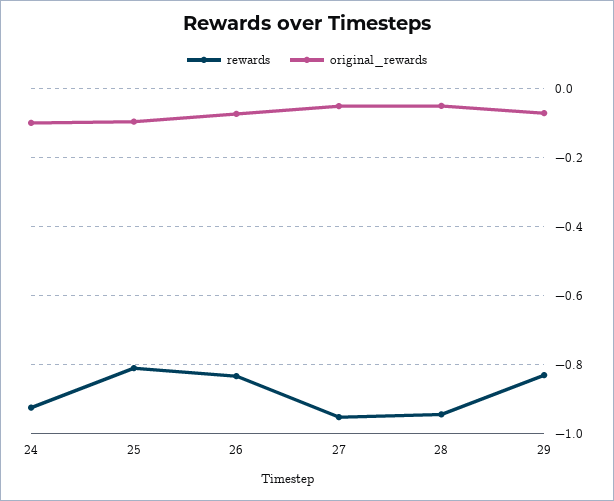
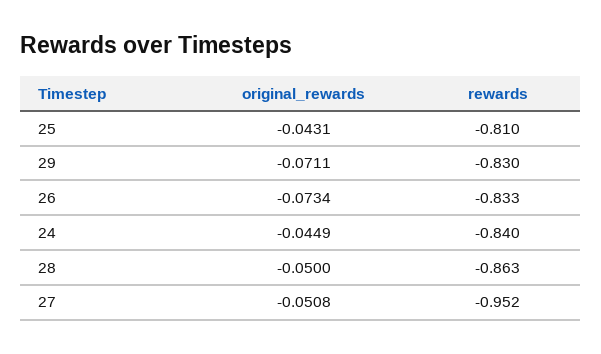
rewards, 24: -0.92 -> -0.84
original_rewards, 24: -0.1 -> -0.0449
original_rewards, 25: -0.1 -> -0.0431
rewards, 28: -0.94 -> -0.863

